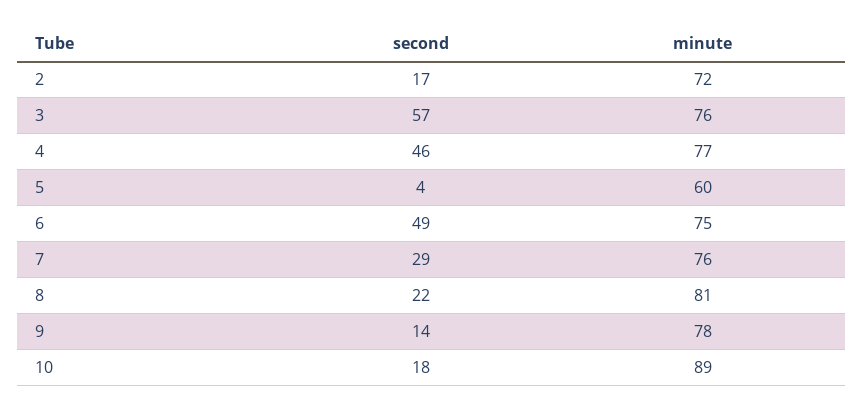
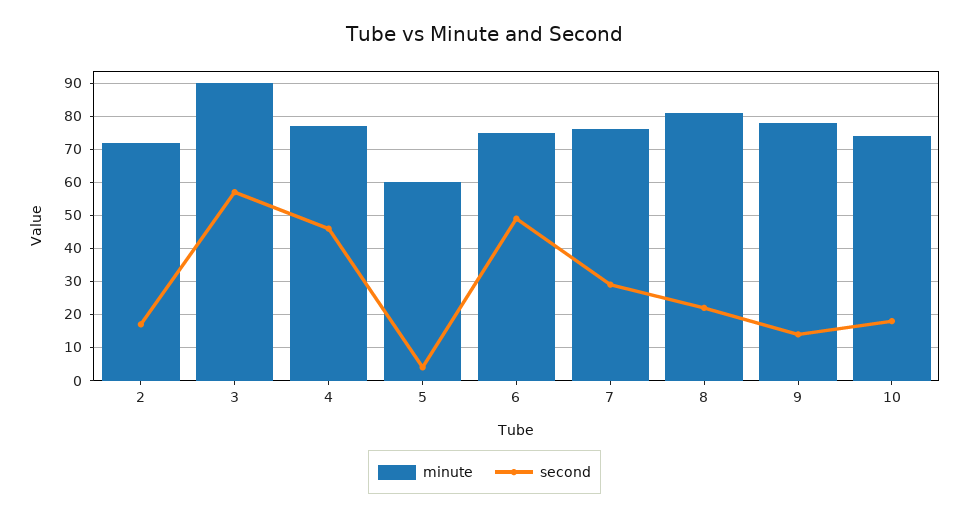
minute, 3: 76 -> 90
minute, 10: 89 -> 75

